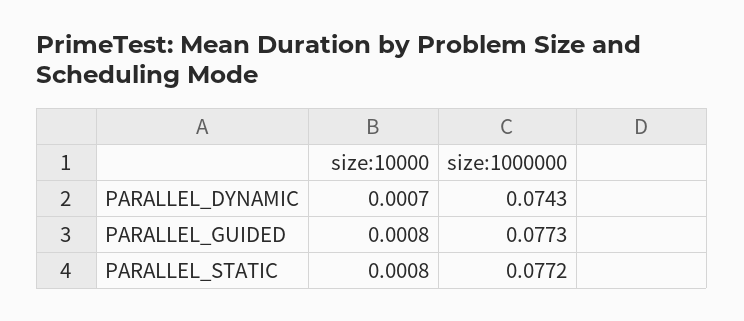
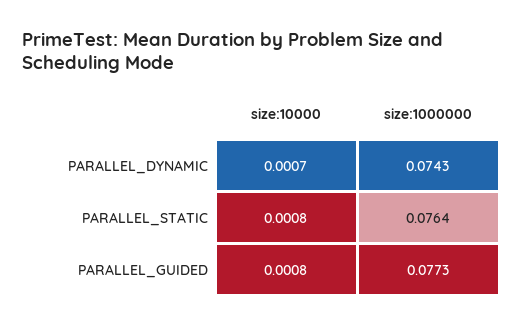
size:1000000, PARALLEL_STATIC: 0.0772 -> 0.0764

